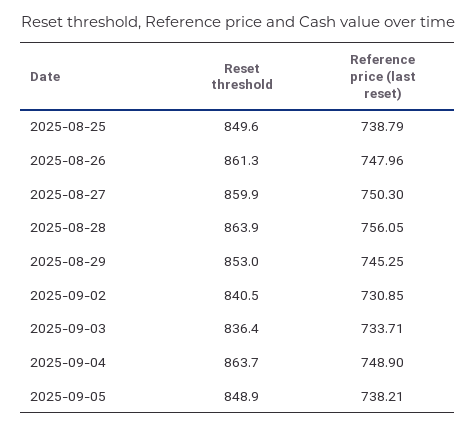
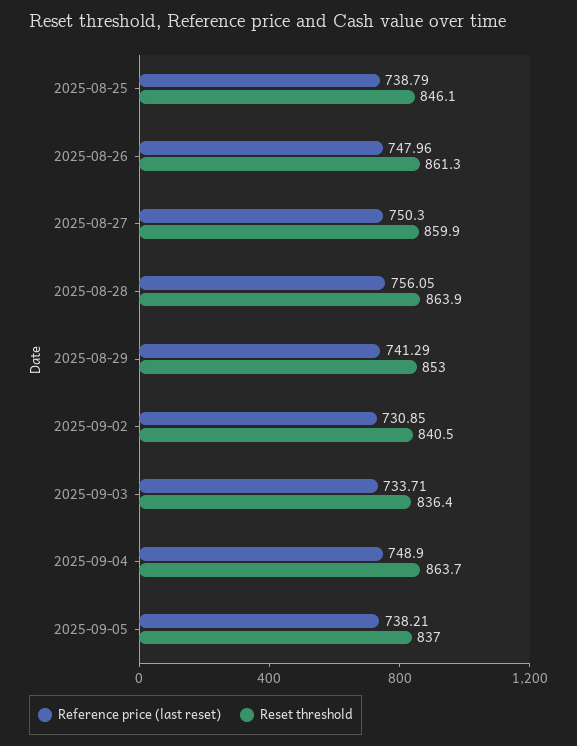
Reset threshold, 2025-08-25: 849.6 -> 846.1
Reference price (last reset), 2025-08-29: 745.25 -> 741.29
Reset threshold, 2025-09-05: 848.9 -> 837

